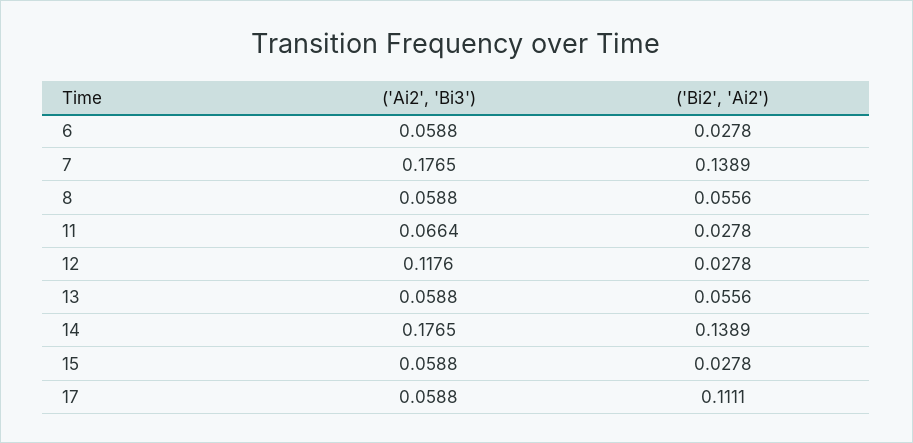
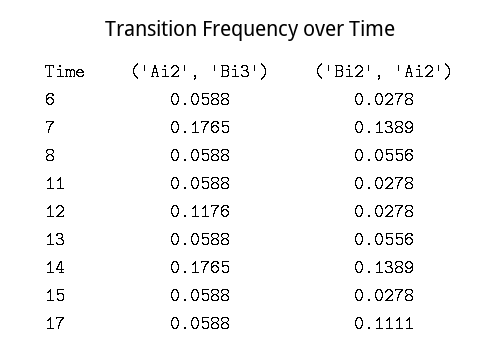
('Ai2', 'Bi3'), 11: 0.0664 -> 0.0588

